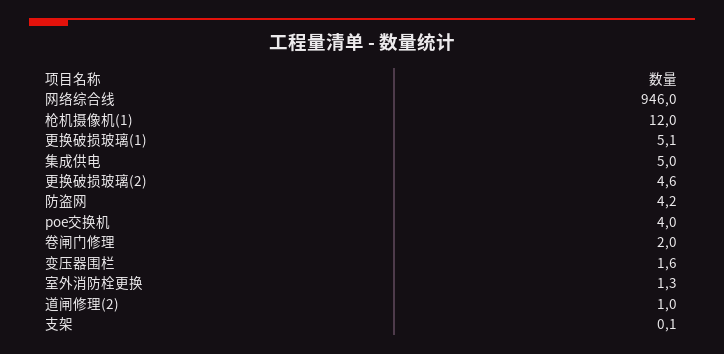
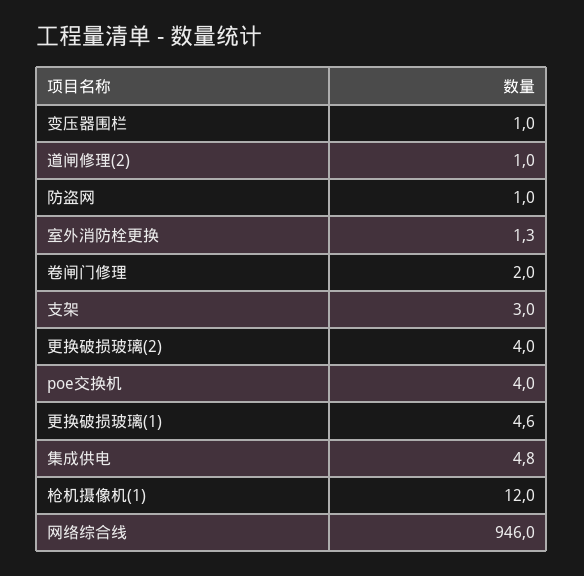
更换破损玻璃(1): 5.1 -> 4.6
集成供电: 5 -> 4.8
更换破损玻璃(2): 4.6 -> 4
防盗网: 4.2 -> 1
变压器围栏: 1.6 -> 1
支架: 0.1 -> 3

